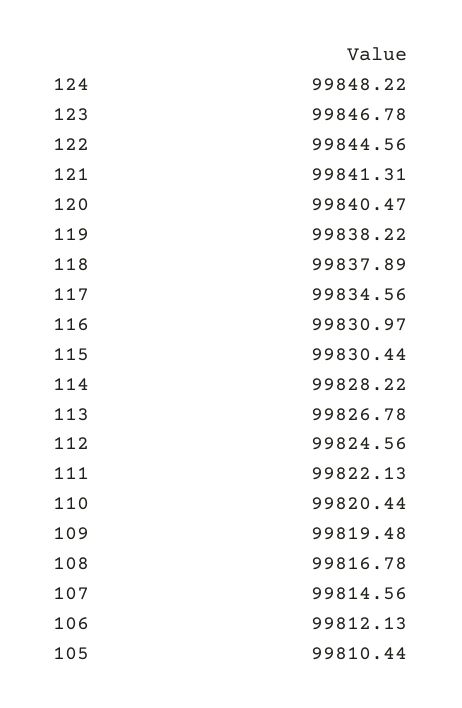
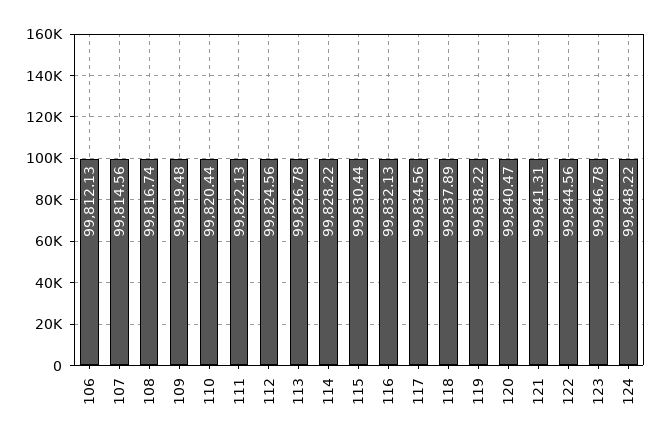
116: 99830.97 -> 99832.13
108: 99816.78 -> 99816.74
105: 99810.44 -> none

